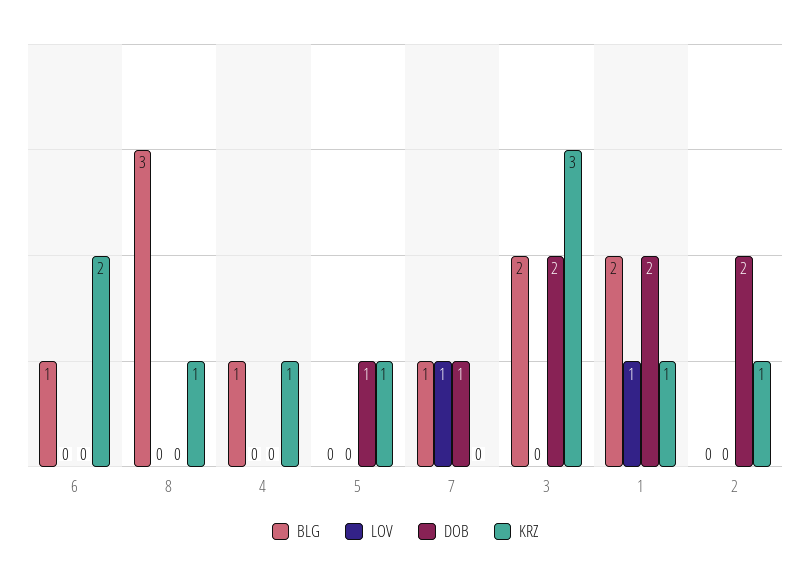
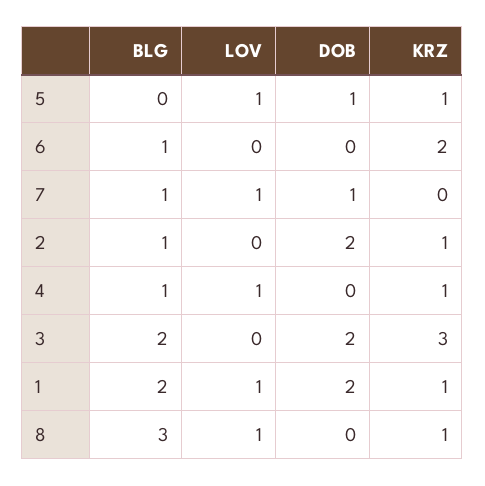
LOV, 8: 0 -> 1
LOV, 4: 0 -> 1
LOV, 5: 0 -> 1
BLG, 2: 0 -> 1

